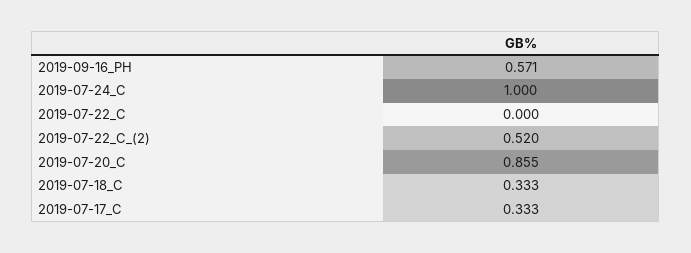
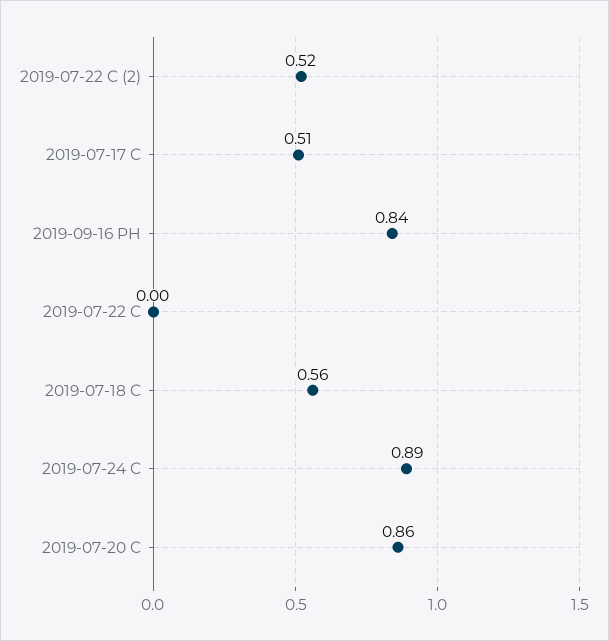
2019-09-16_PH: 0.571 -> 0.84
2019-07-24_C: 1 -> 0.89
2019-07-18_C: 0.333 -> 0.56
2019-07-17_C: 0.333 -> 0.51

